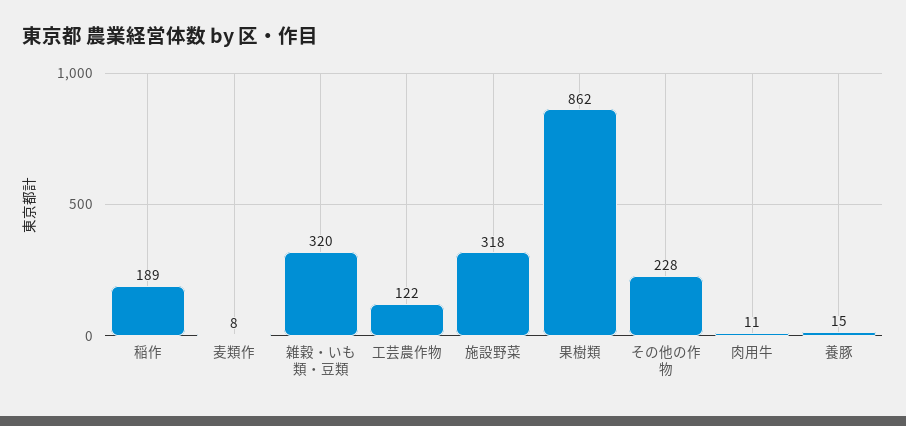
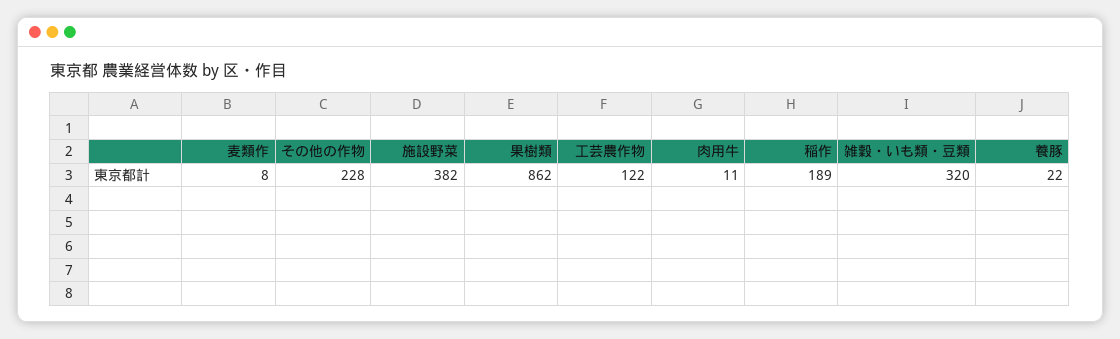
施設野菜: 318 -> 382
養豚: 15 -> 22

